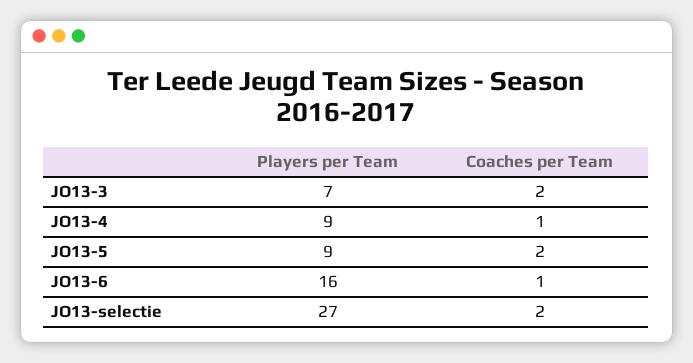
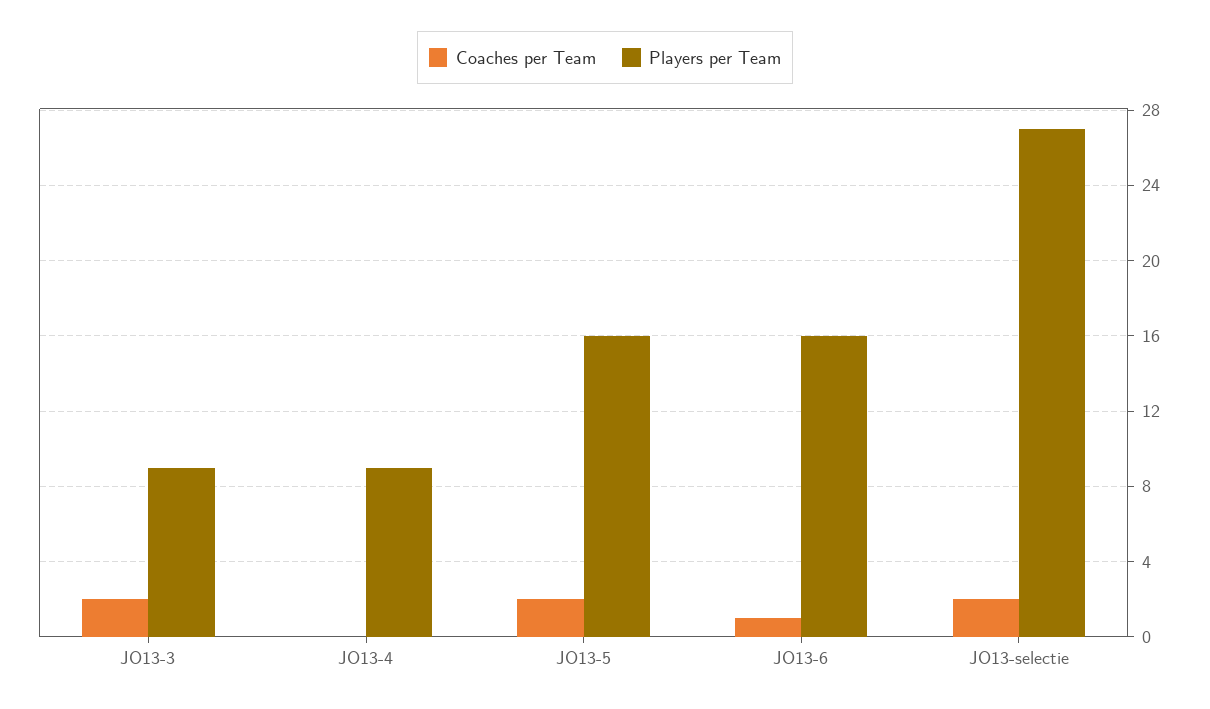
Players per Team, JO13-3: 7 -> 9
Coaches per Team, JO13-4: 1 -> 0
Players per Team, JO13-5: 9 -> 16

